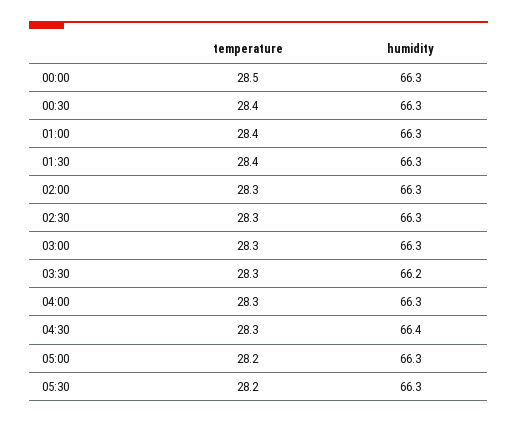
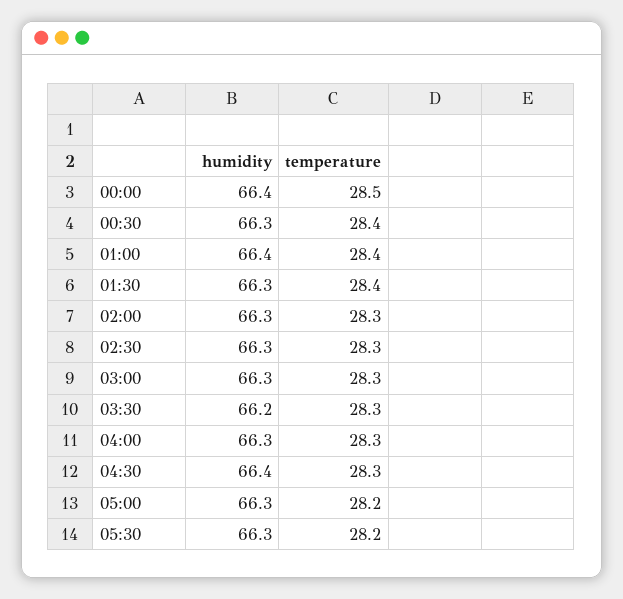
humidity, 00:00: 66.3 -> 66.4
humidity, 01:00: 66.3 -> 66.4

